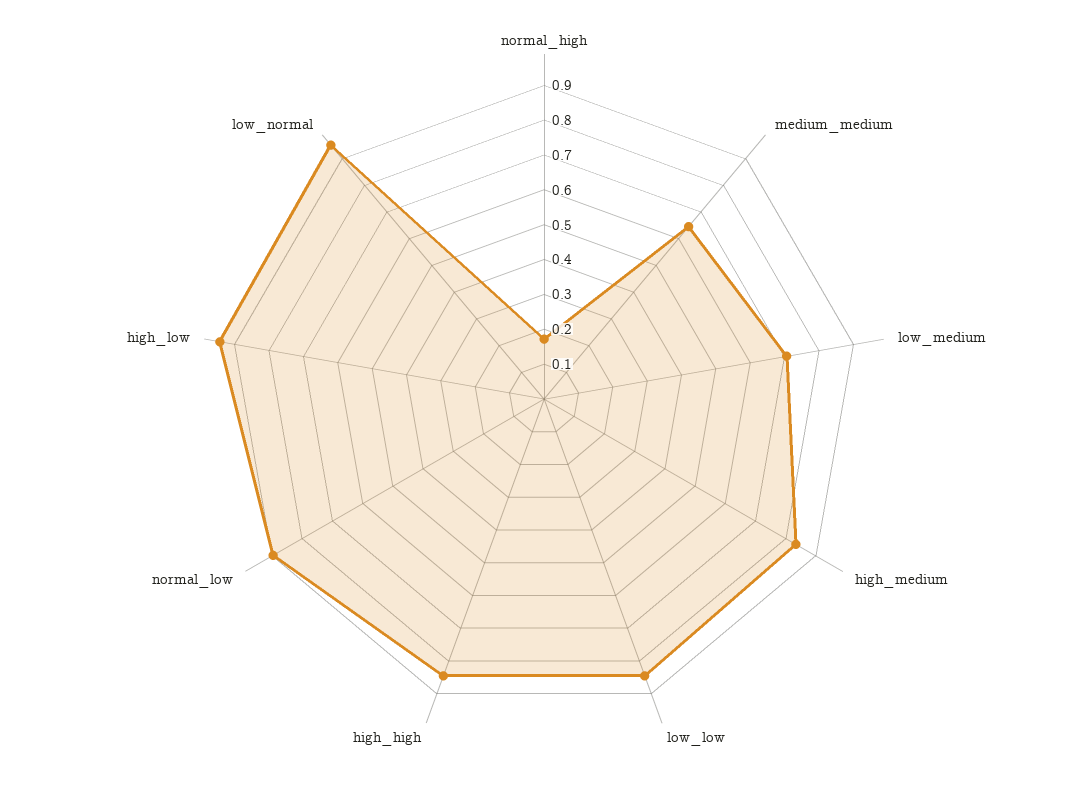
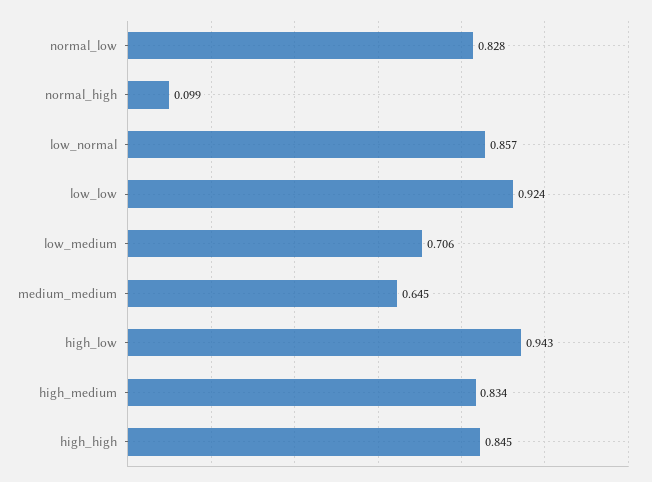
normal_high: 0.175 -> 0.099
low_low: 0.85 -> 0.924
normal_low: 0.9 -> 0.828
low_normal: 0.95 -> 0.857

